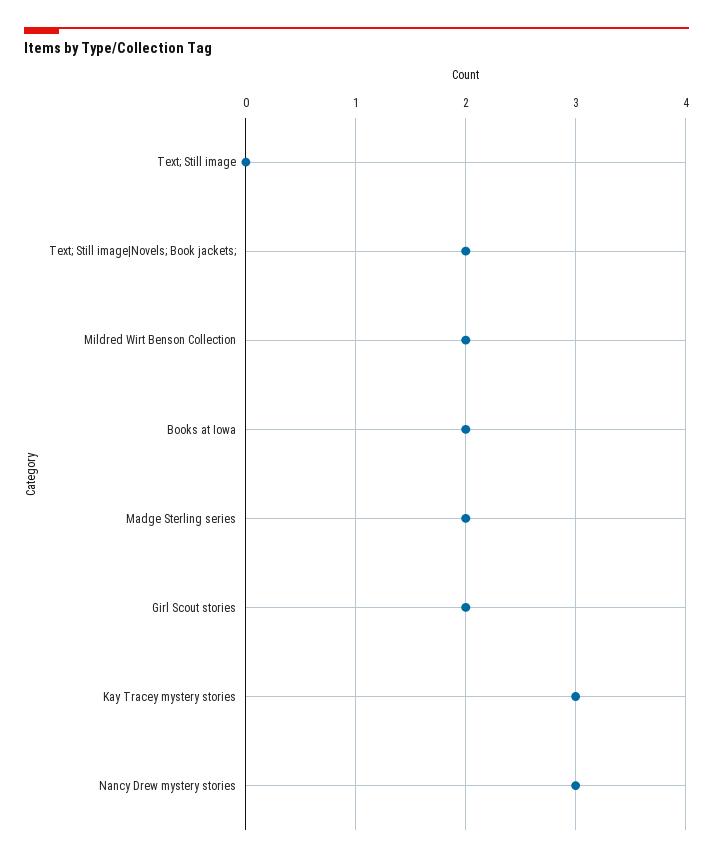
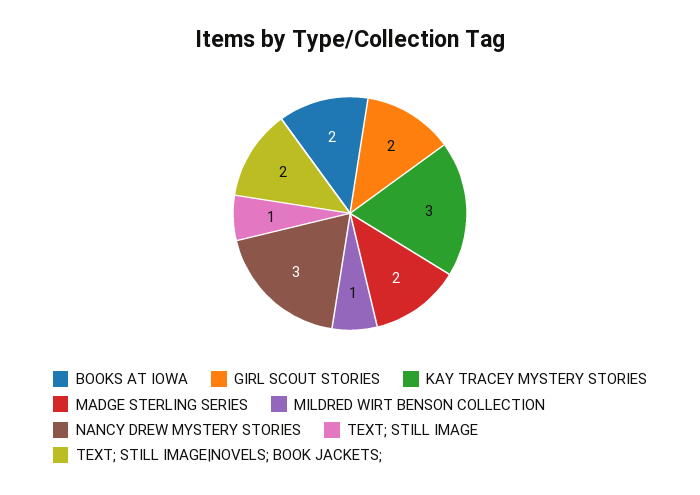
Text; Still image: 0 -> 1
Mildred Wirt Benson Collection: 2 -> 1

